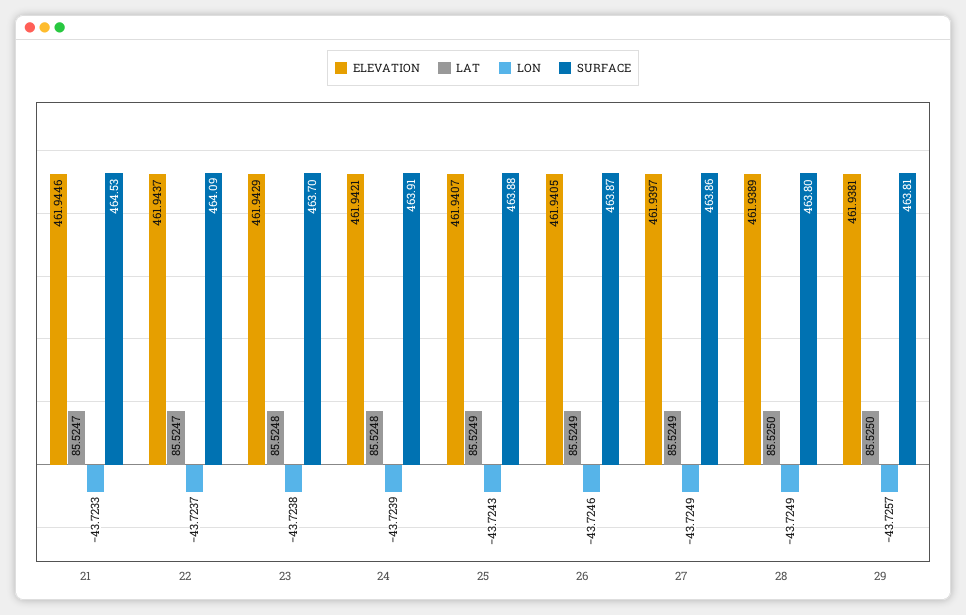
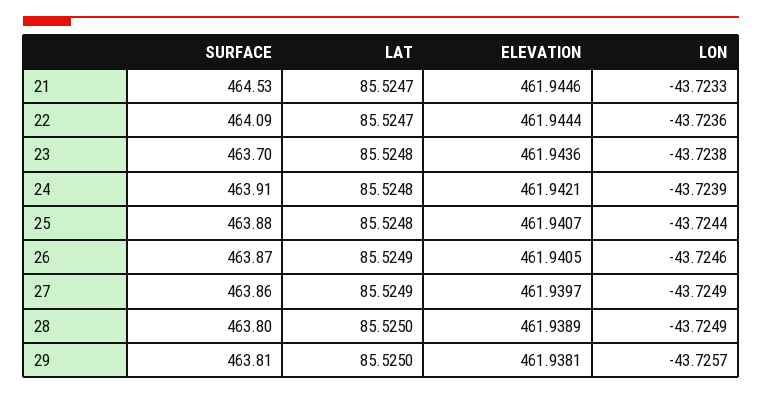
ELEVATION, 22: 461.9437 -> 461.9444
LON, 22: -43.7237 -> -43.7236
ELEVATION, 23: 461.9429 -> 461.9436
LAT, 25: 85.5249 -> 85.5248
LON, 25: -43.7243 -> -43.7244

